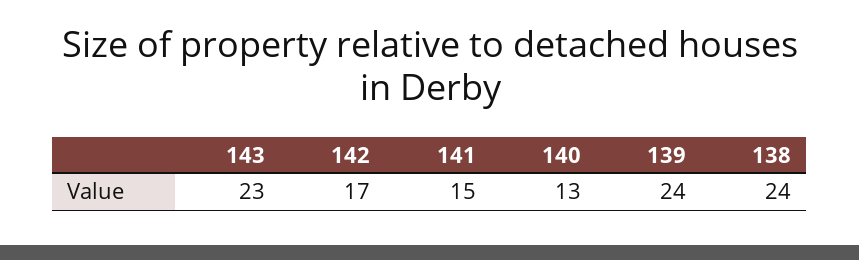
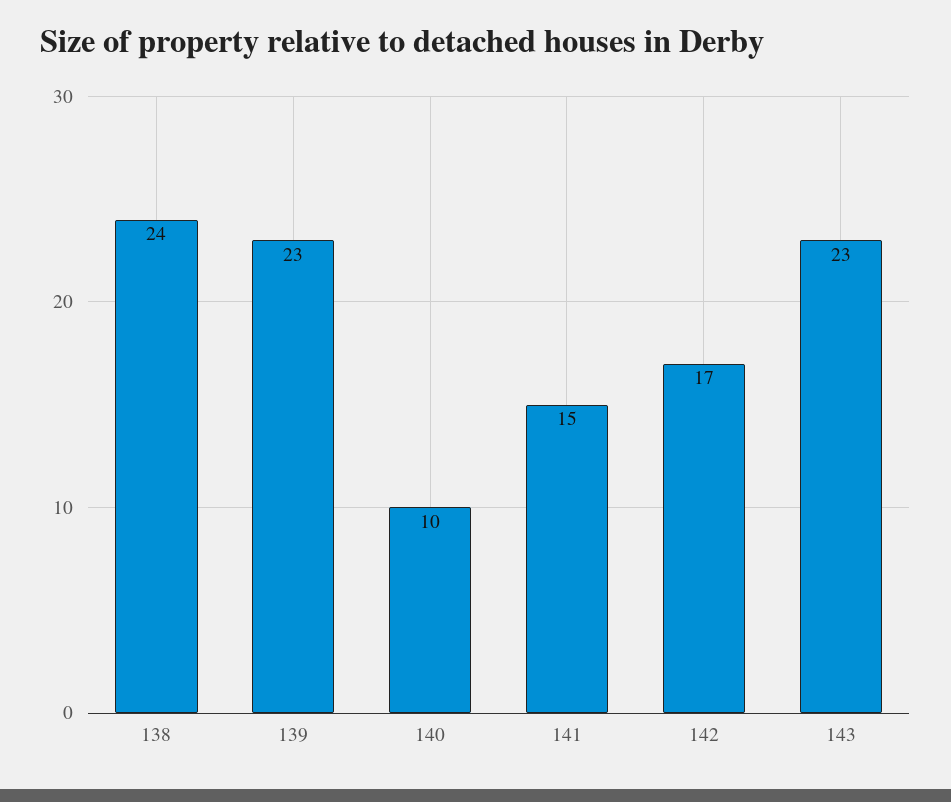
140: 13 -> 10
139: 24 -> 23

